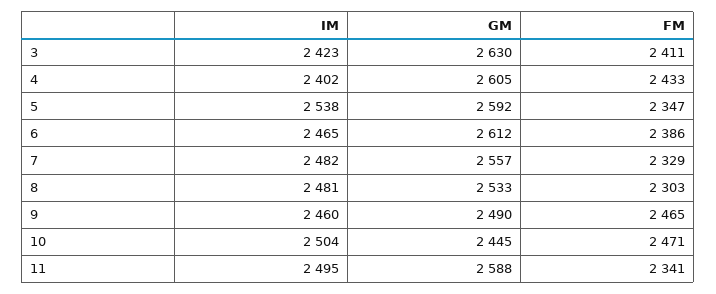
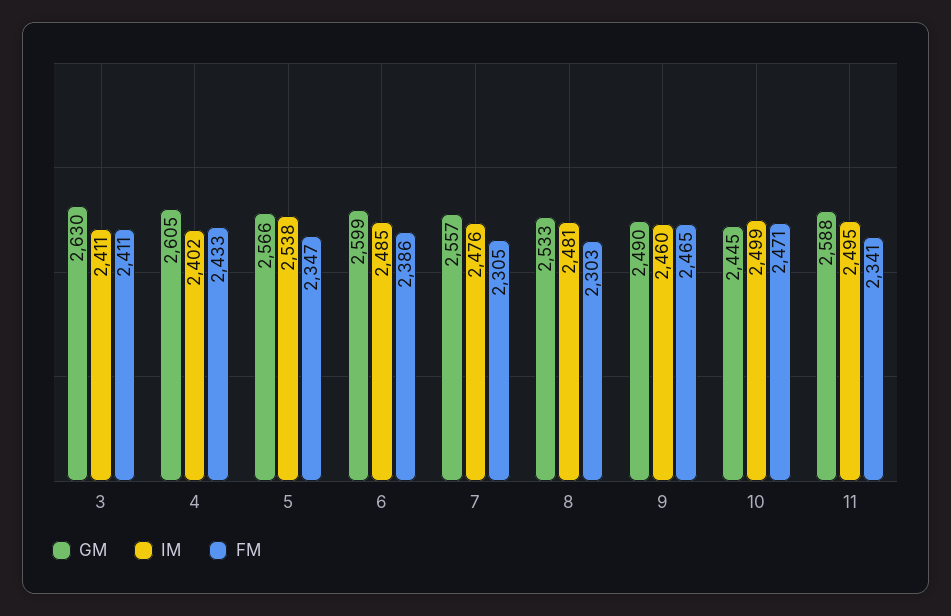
IM, 3: 2423 -> 2411
GM, 5: 2592 -> 2566
IM, 6: 2465 -> 2485
GM, 6: 2612 -> 2599
IM, 7: 2482 -> 2476
FM, 7: 2329 -> 2305
IM, 10: 2504 -> 2499

